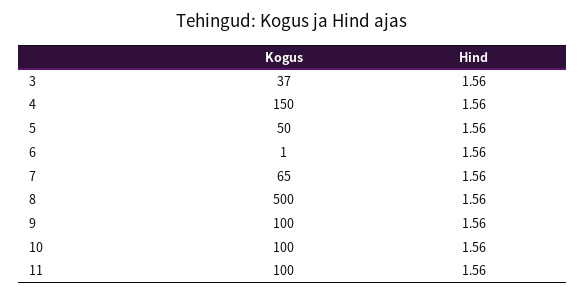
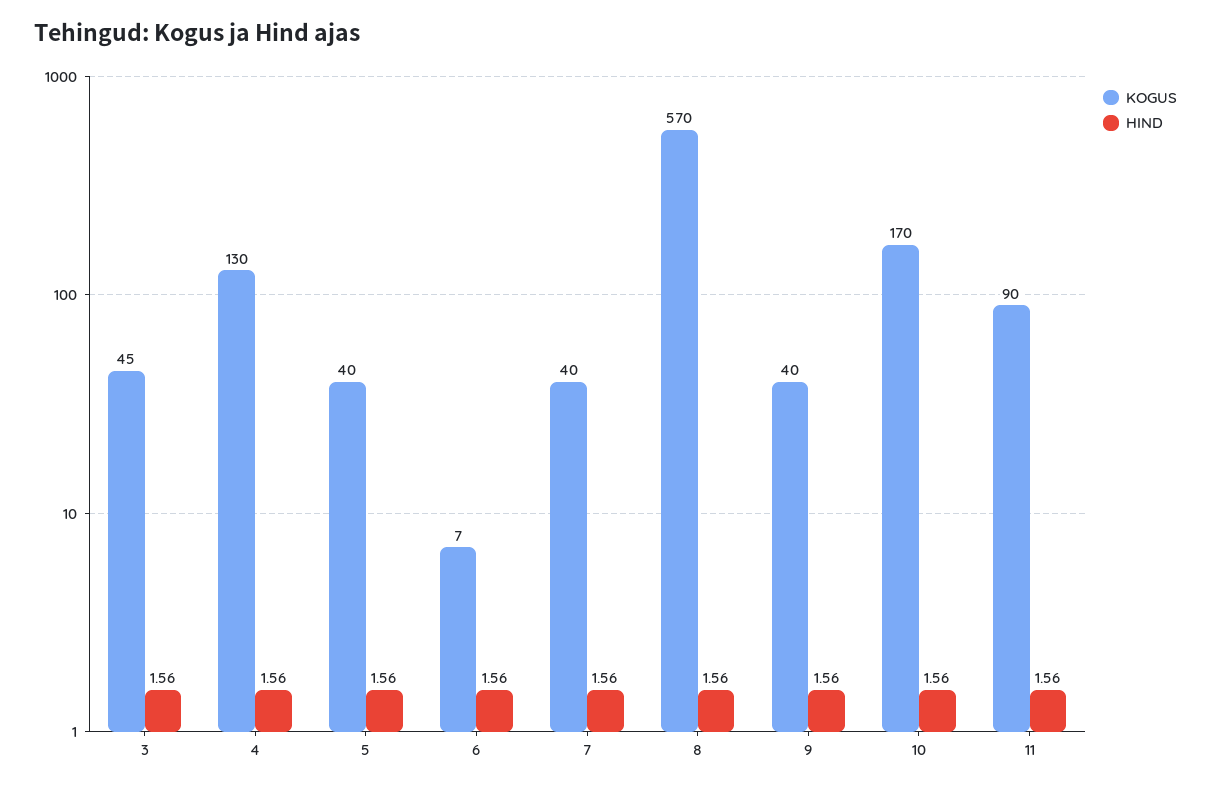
Kogus, 3: 37 -> 45
Kogus, 4: 150 -> 130
Kogus, 5: 50 -> 40
Kogus, 6: 1 -> 7
Kogus, 7: 65 -> 40
Kogus, 8: 500 -> 570
Kogus, 9: 100 -> 40
Kogus, 10: 100 -> 170
Kogus, 11: 100 -> 90

